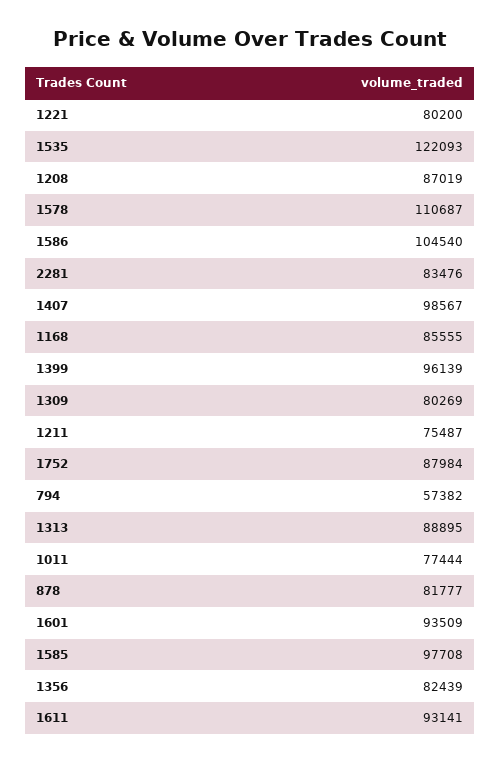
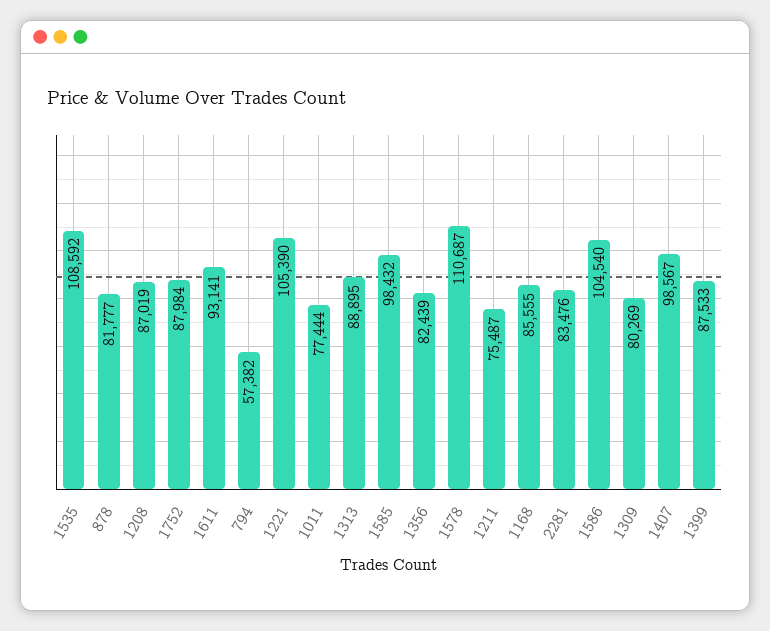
1221: 80200 -> 105390
1535: 122093 -> 108592
1399: 96139 -> 87533
1601: 93509 -> none
1585: 97708 -> 98432

